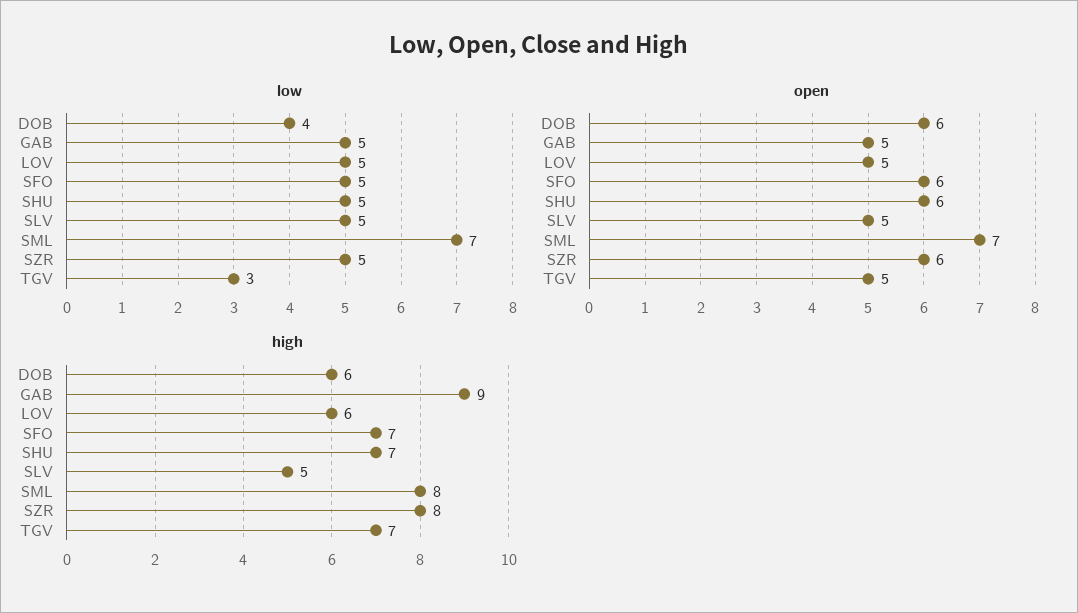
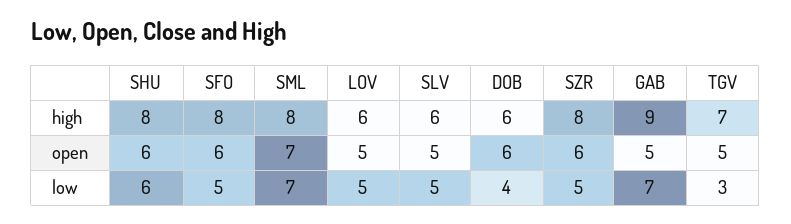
low, GAB: 5 -> 7
low, SHU: 5 -> 6
high, SFO: 7 -> 8
high, SHU: 7 -> 8
high, SLV: 5 -> 6

